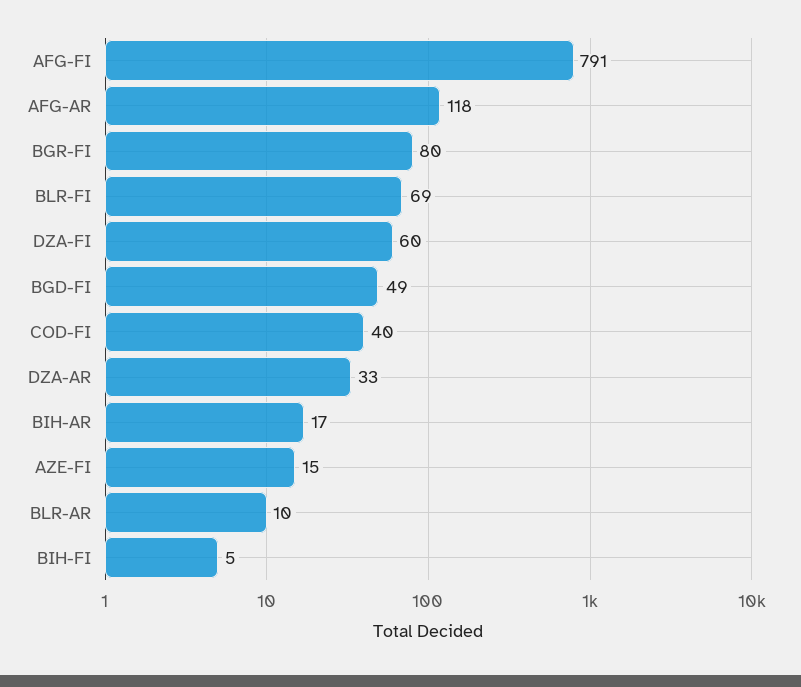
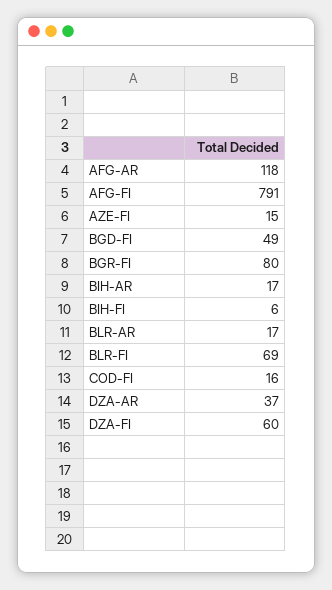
COD-FI: 40 -> 16
DZA-AR: 33 -> 37
BLR-AR: 10 -> 17
BIH-FI: 5 -> 6

